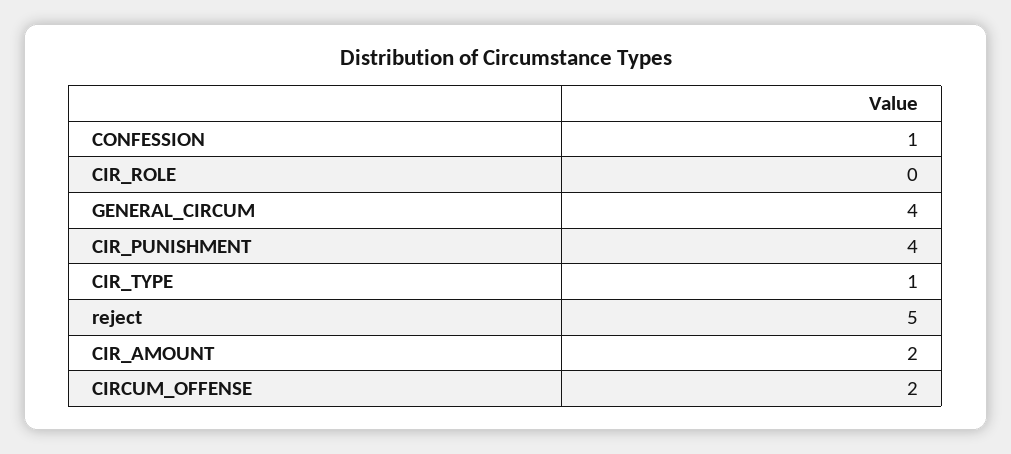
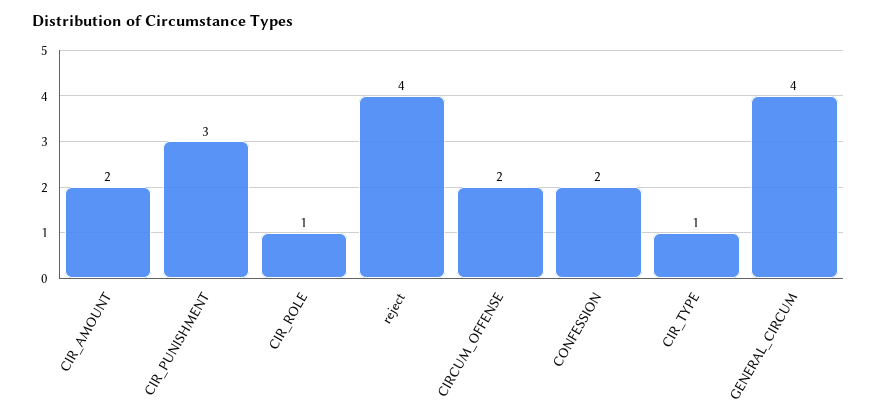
CONFESSION: 1 -> 2
CIR_ROLE: 0 -> 1
CIR_PUNISHMENT: 4 -> 3
reject: 5 -> 4

